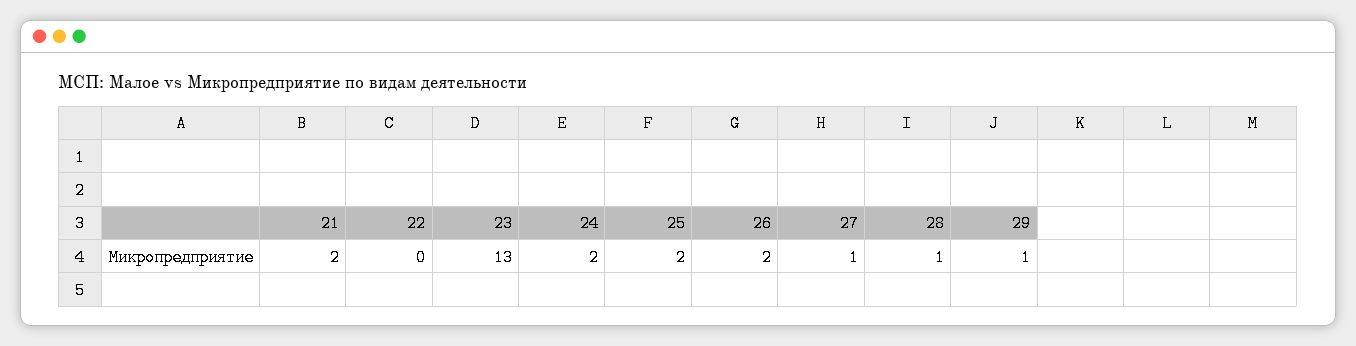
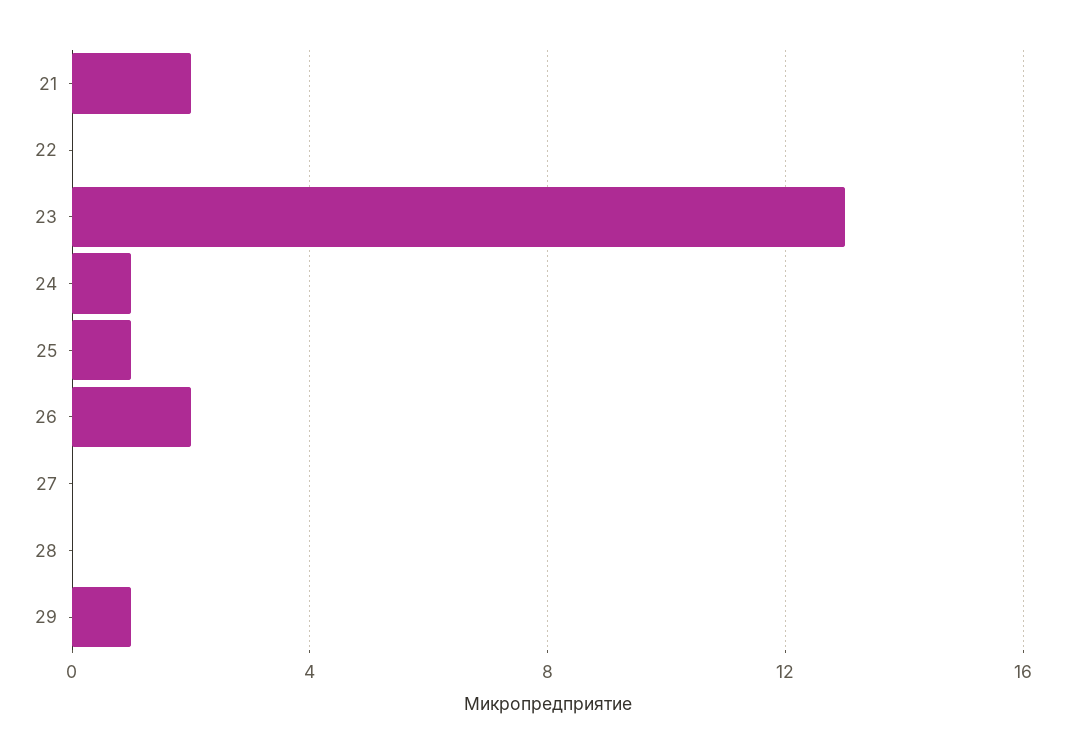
24: 2 -> 1
25: 2 -> 1
27: 1 -> 0
28: 1 -> 0

